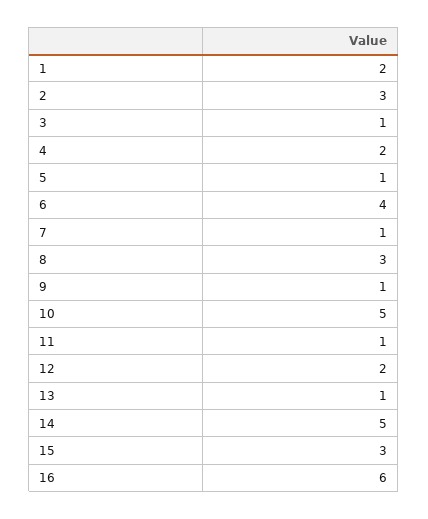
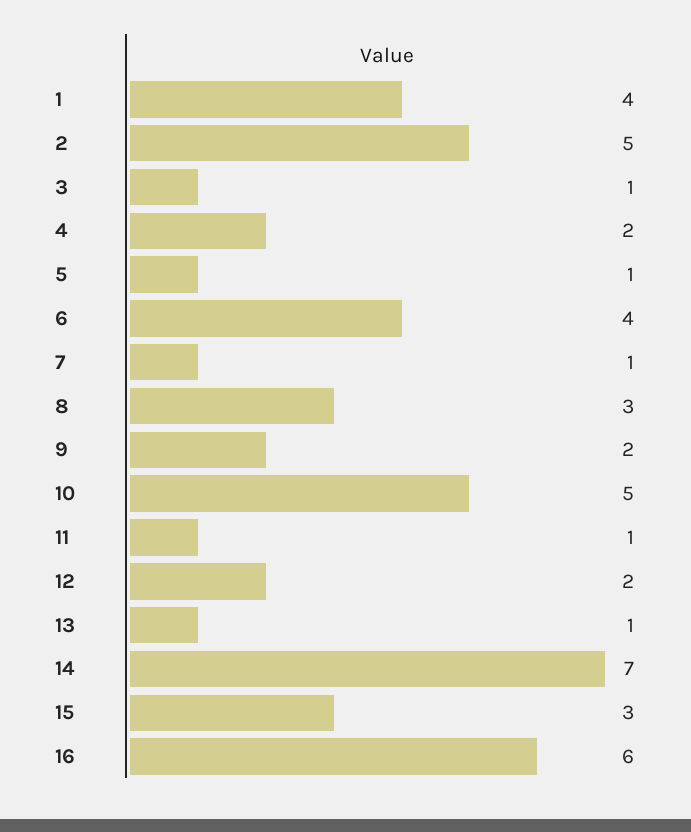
1: 2 -> 4
2: 3 -> 5
9: 1 -> 2
14: 5 -> 7

